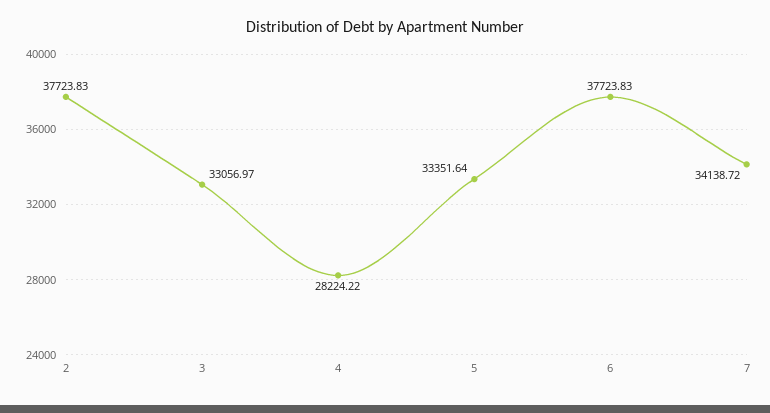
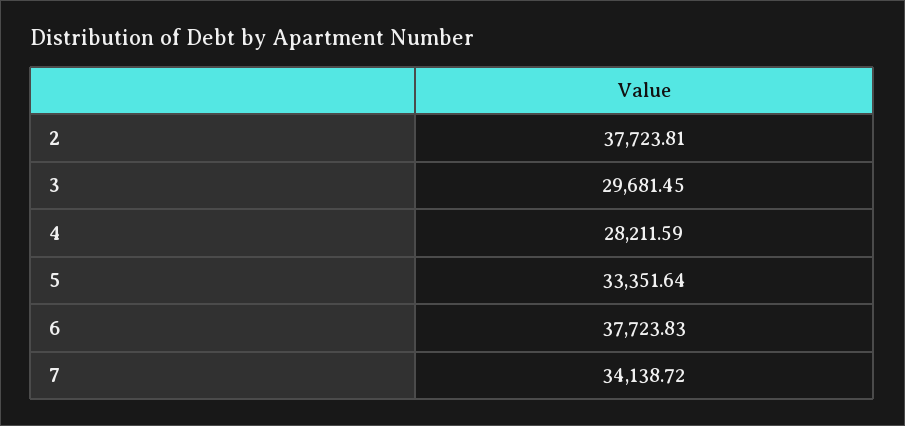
2: 37723.83 -> 37723.81
3: 33056.97 -> 29681.45
4: 28224.22 -> 28211.59

